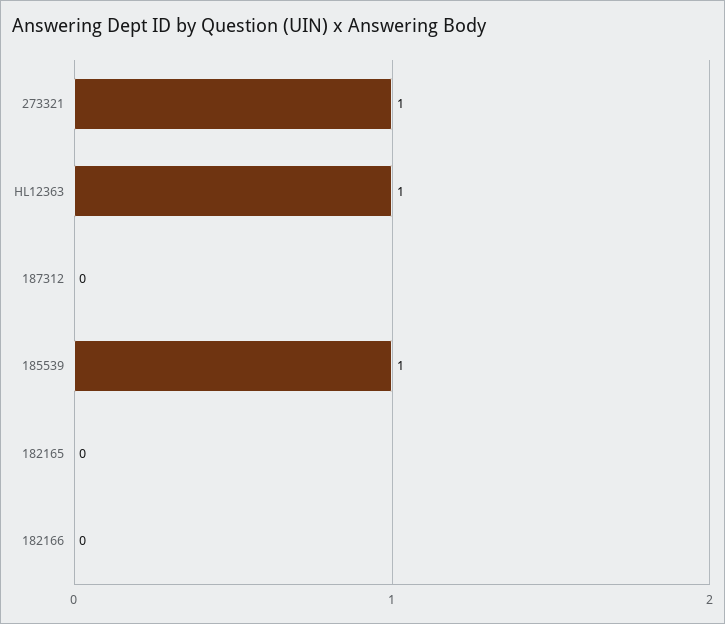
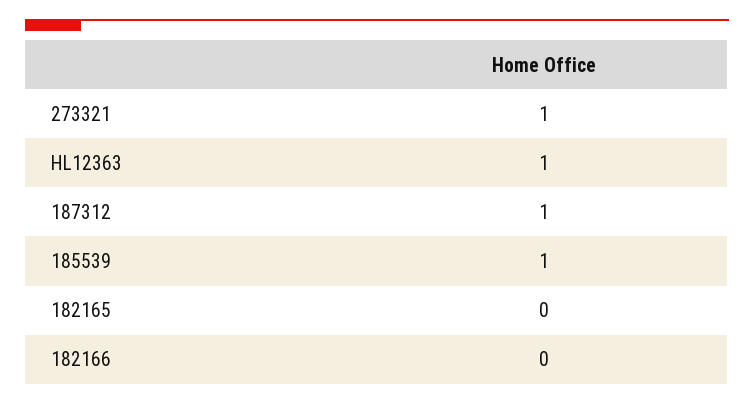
187312: 0 -> 1

